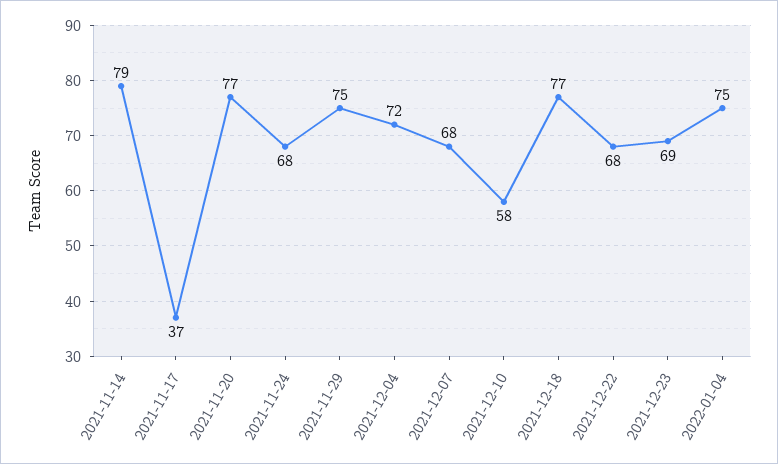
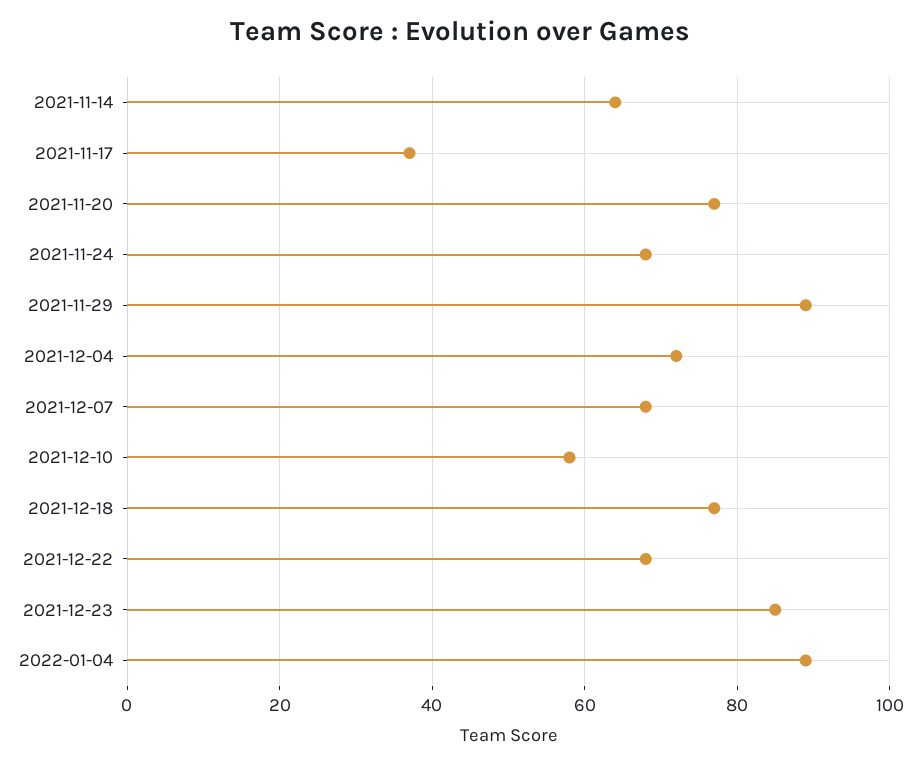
2021-11-14: 79 -> 65
2021-11-29: 75 -> 90
2021-12-23: 69 -> 85
2022-01-04: 75 -> 90

